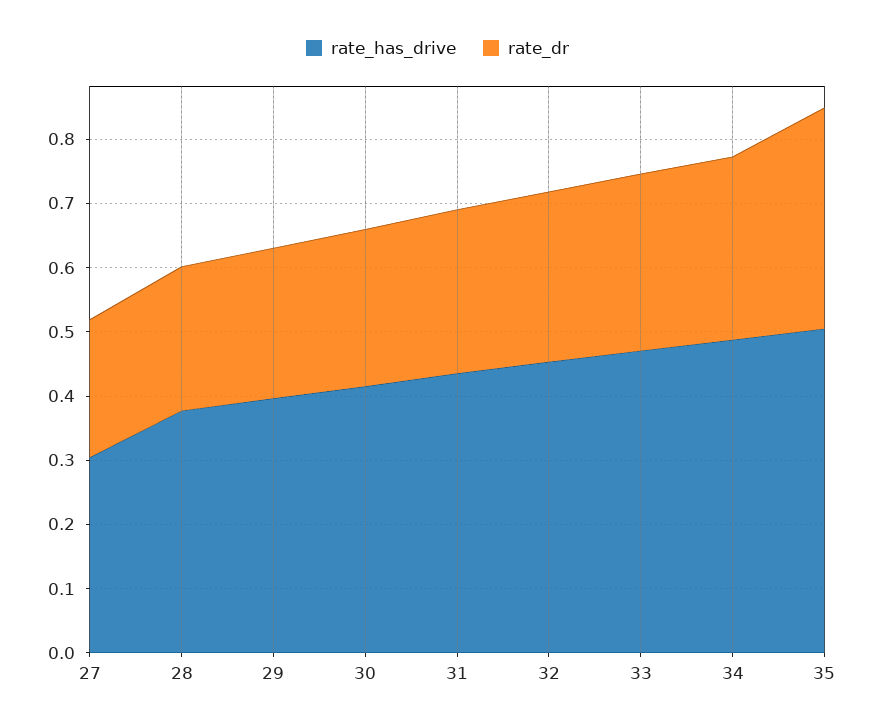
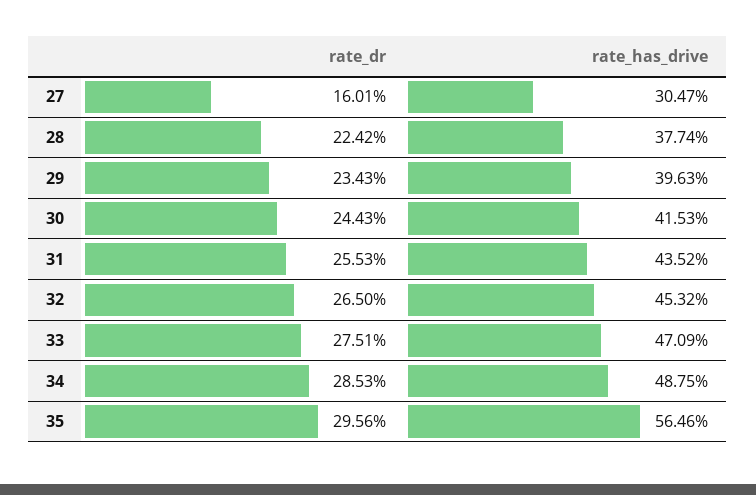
rate_dr, 27: 0.22 -> 0.1601
rate_has_drive, 35: 0.5 -> 0.5646
rate_dr, 35: 0.34 -> 0.2956

